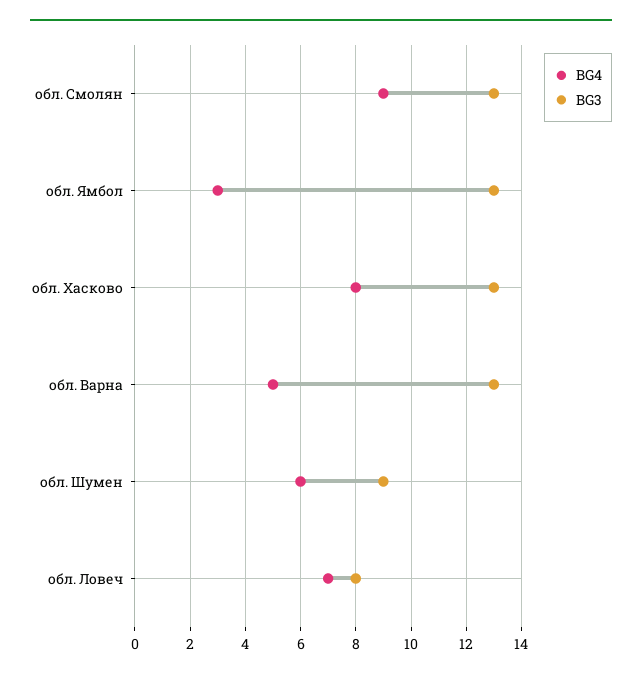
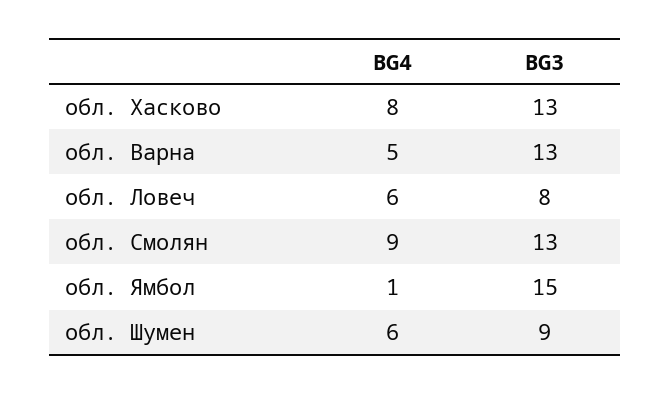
BG4, обл. Ямбол: 3 -> 1
BG3, обл. Ямбол: 13 -> 15
BG4, обл. Ловеч: 7 -> 6

